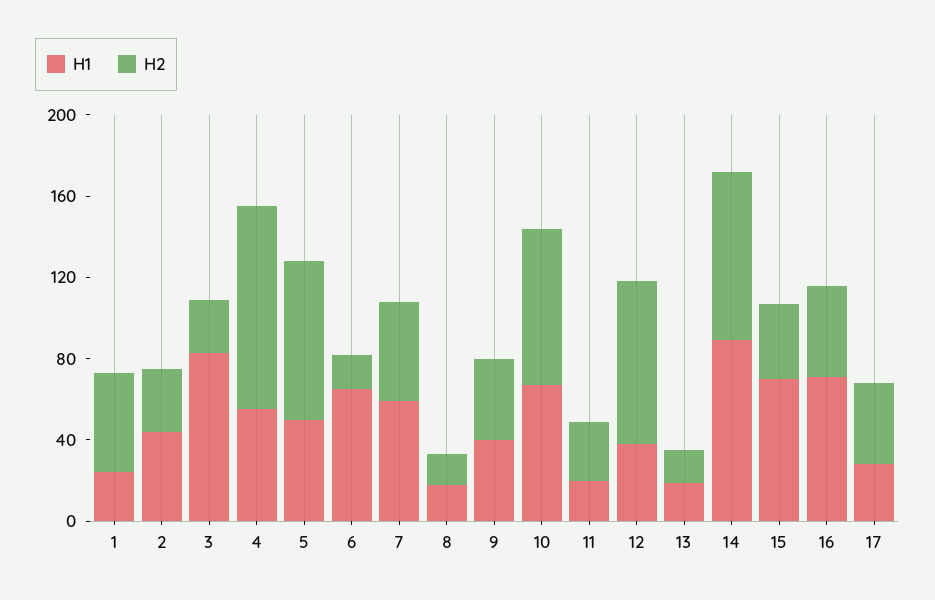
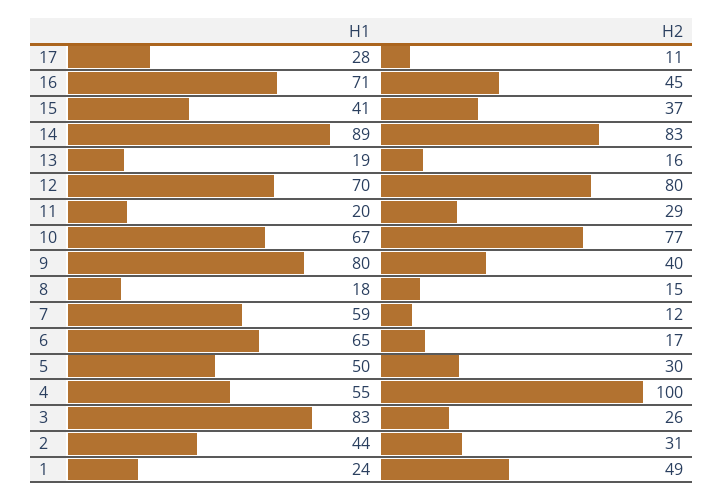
H2, 5: 80 -> 30
H2, 7: 50 -> 12
H1, 9: 40 -> 80
H1, 12: 40 -> 70
H1, 15: 70 -> 41
H2, 17: 40 -> 11

